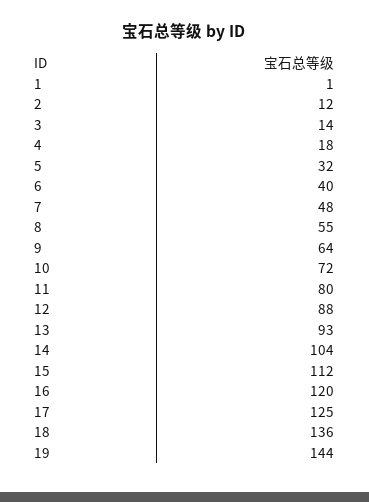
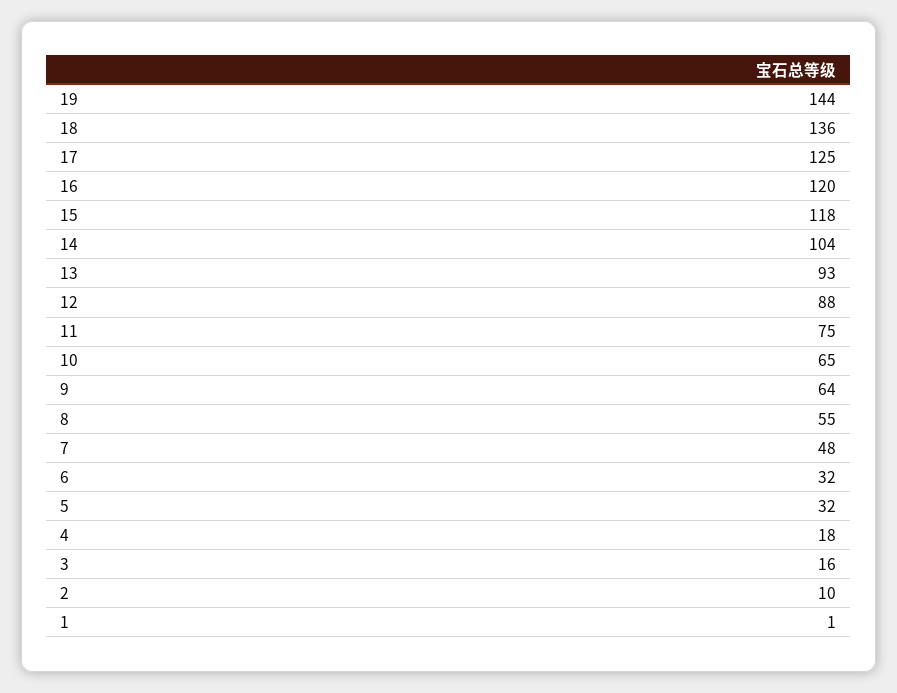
2: 12 -> 10
3: 14 -> 16
6: 40 -> 32
10: 72 -> 65
11: 80 -> 75
15: 112 -> 118

